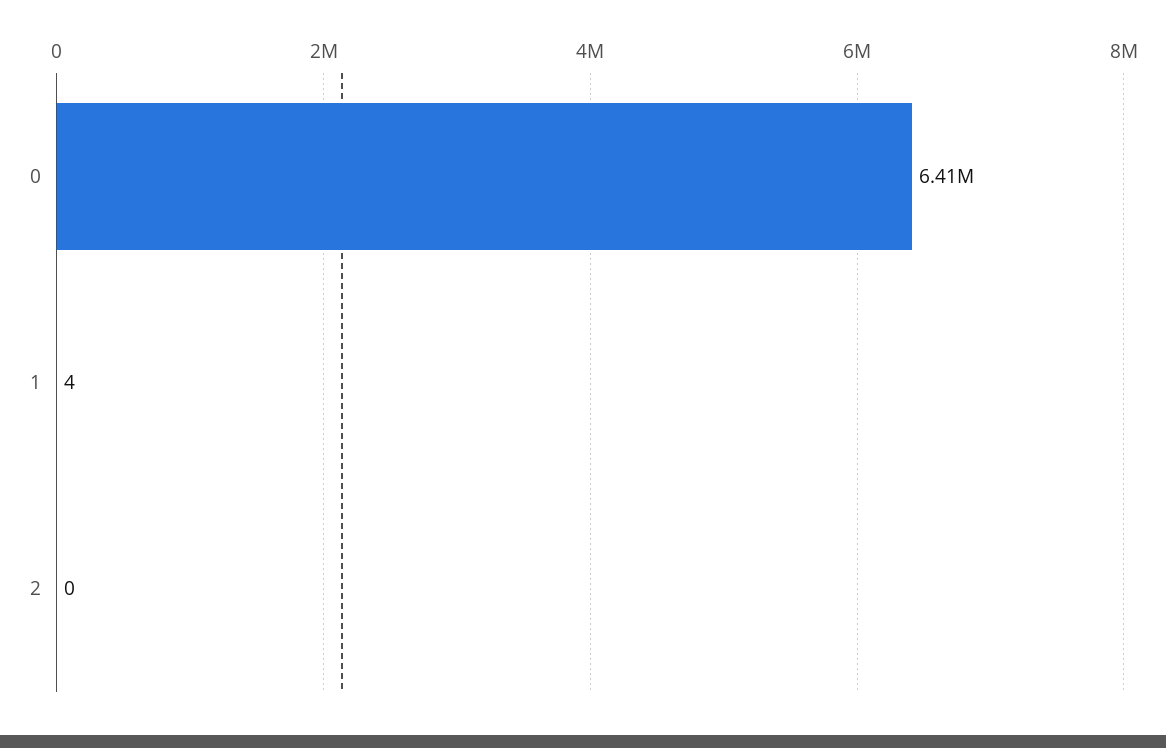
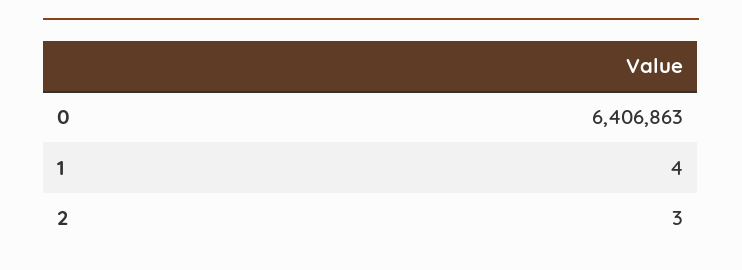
2: 0 -> 3

